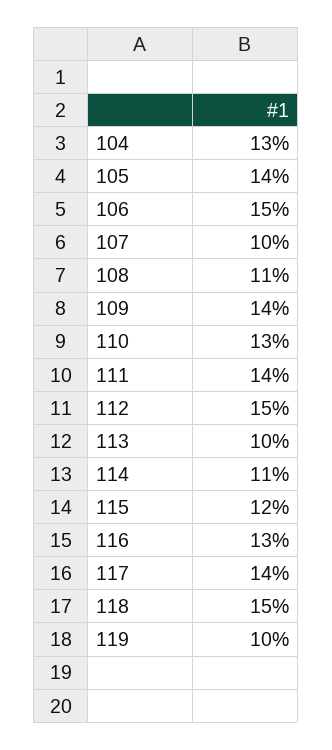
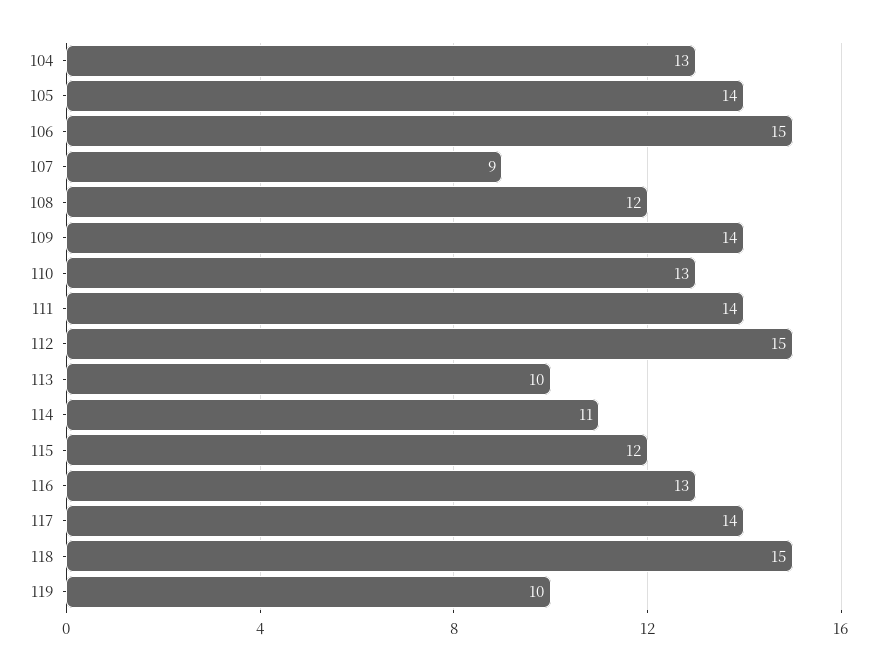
107: 10 -> 9
108: 11 -> 12

